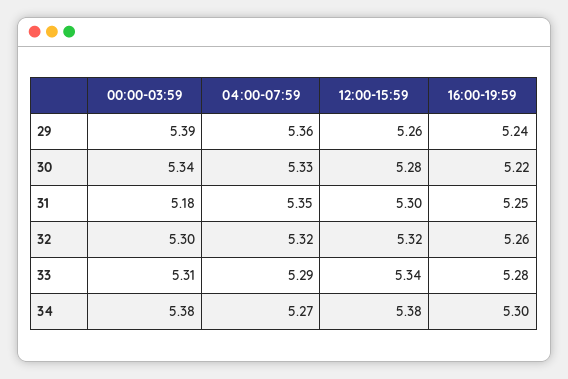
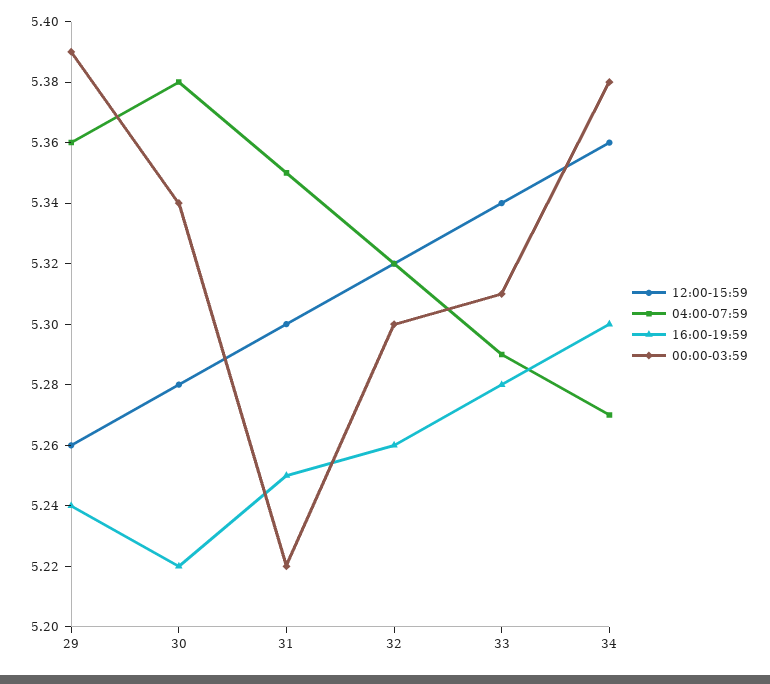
04:00-07:59, 30: 5.33 -> 5.38
00:00-03:59, 31: 5.18 -> 5.22
12:00-15:59, 34: 5.38 -> 5.36

